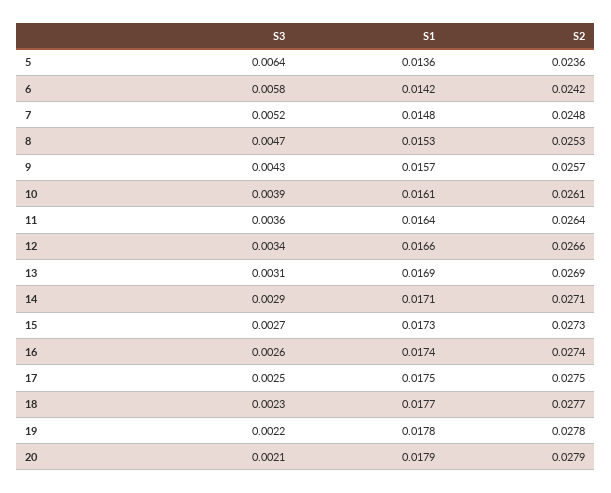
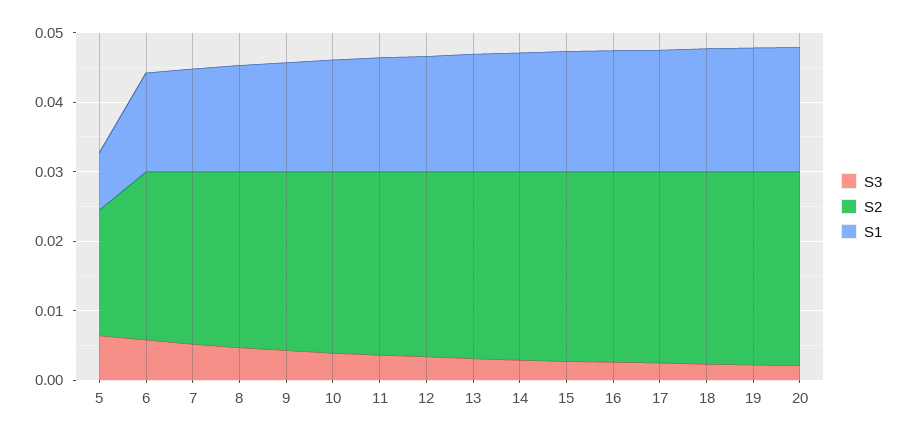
S1, 5: 0.0136 -> 0.008
S2, 5: 0.0236 -> 0.018

